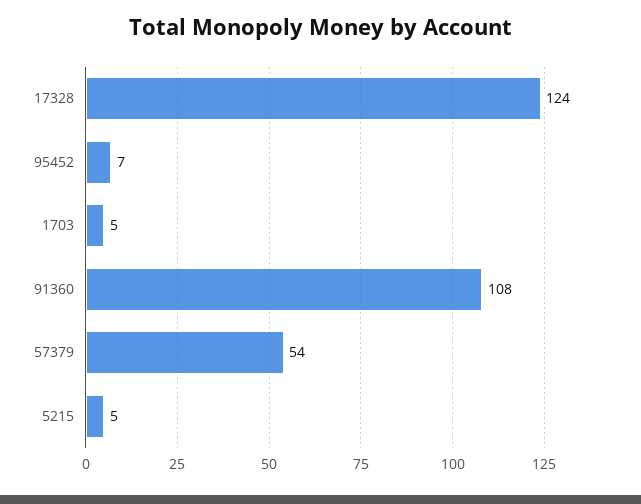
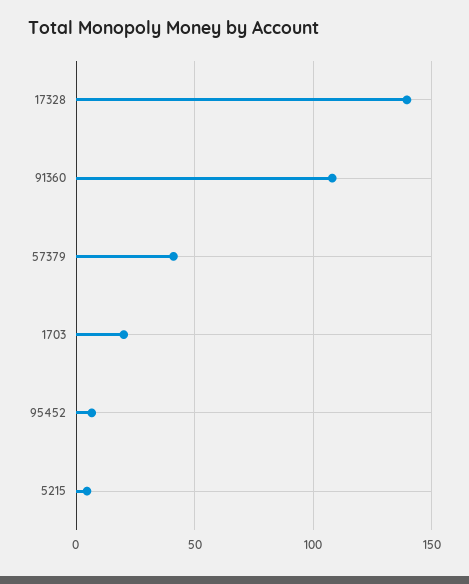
17328: 124 -> 140
1703: 5 -> 20
57379: 54 -> 40

